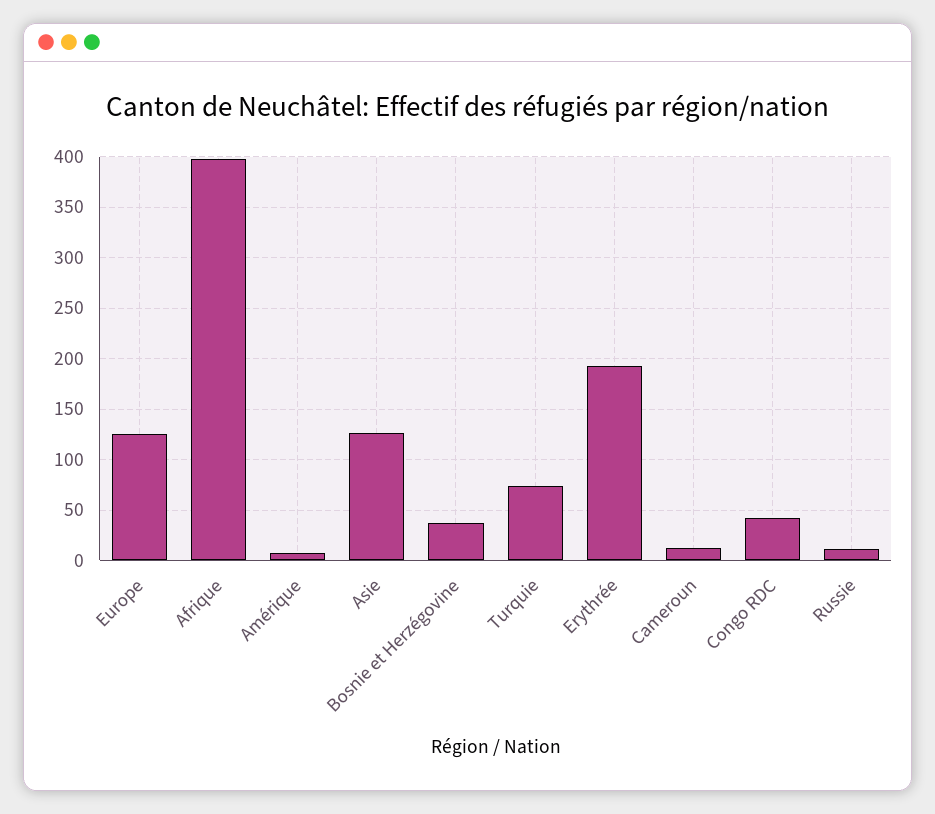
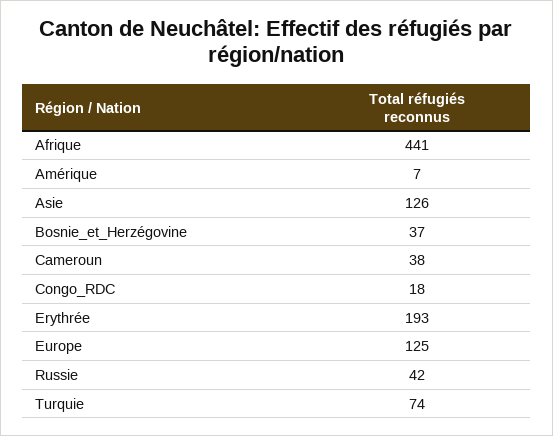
Afrique: 400 -> 441
Cameroun: 10 -> 38
Congo RDC: 40 -> 18
Russie: 10 -> 42

